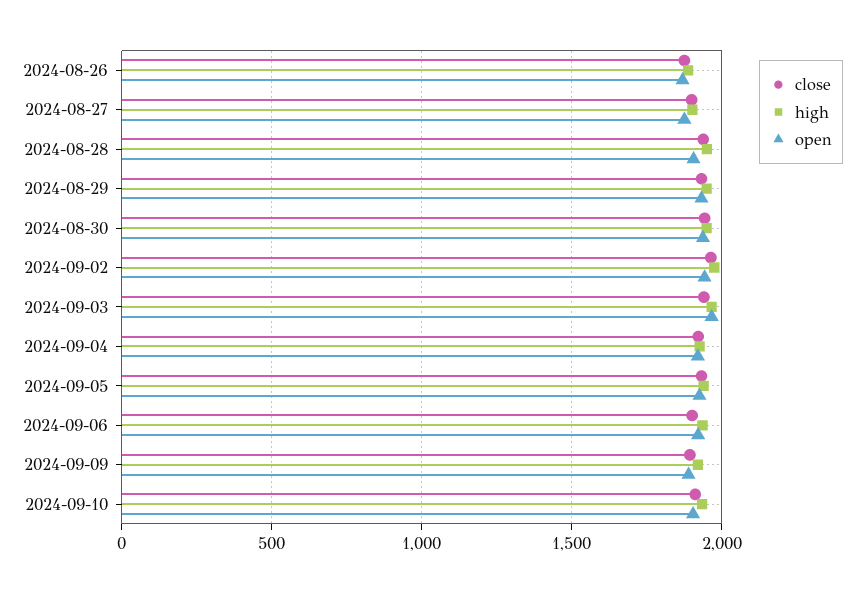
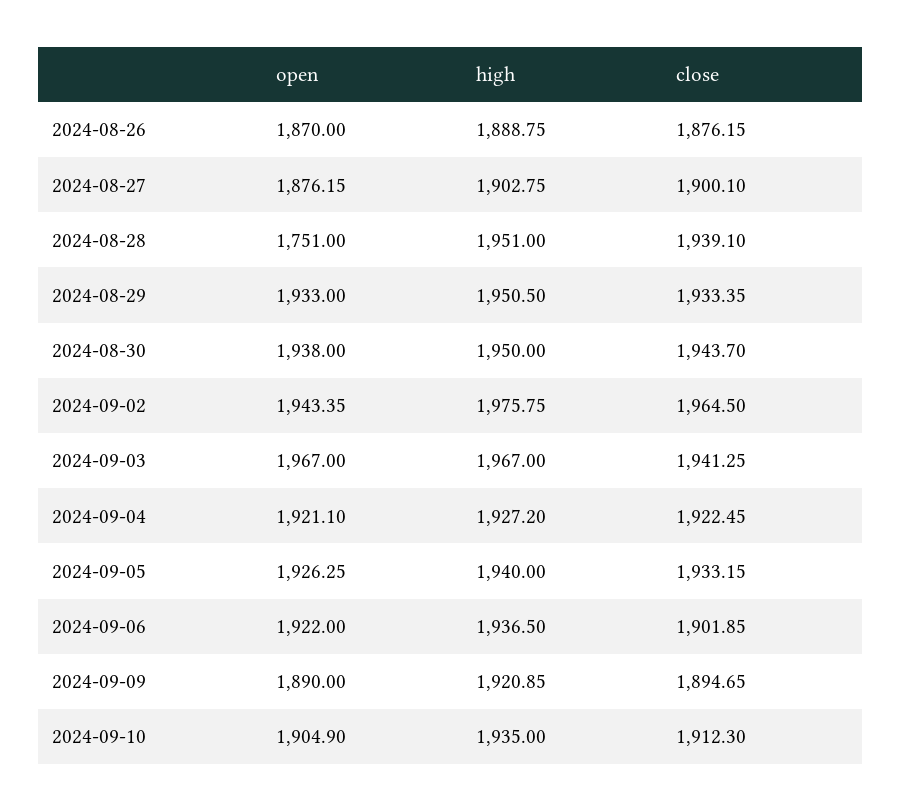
open, 2024-08-28: 1900 -> 1751

